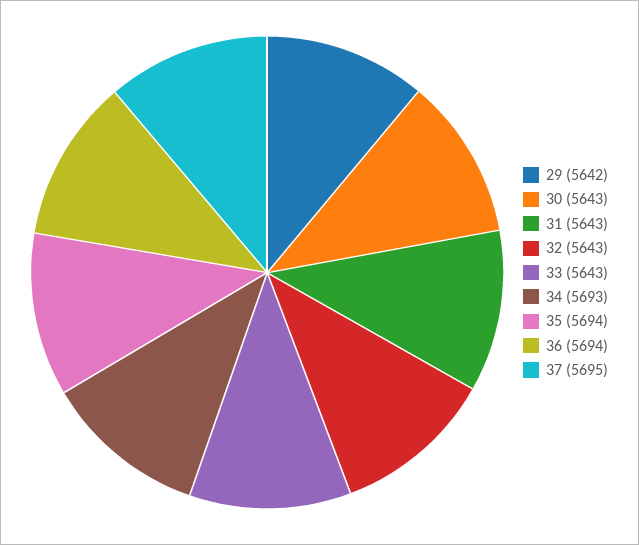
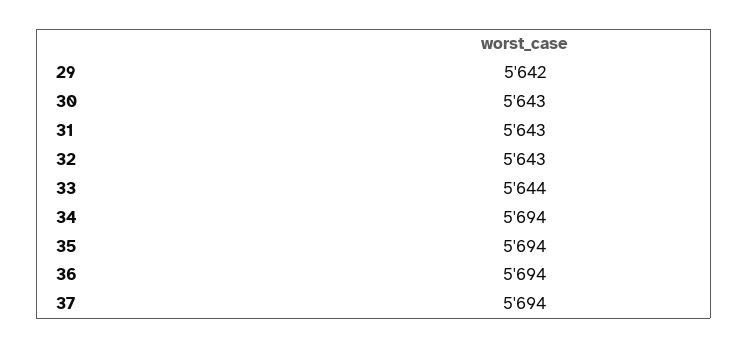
33: 5643 -> 5644
34: 5693 -> 5694
37: 5695 -> 5694

